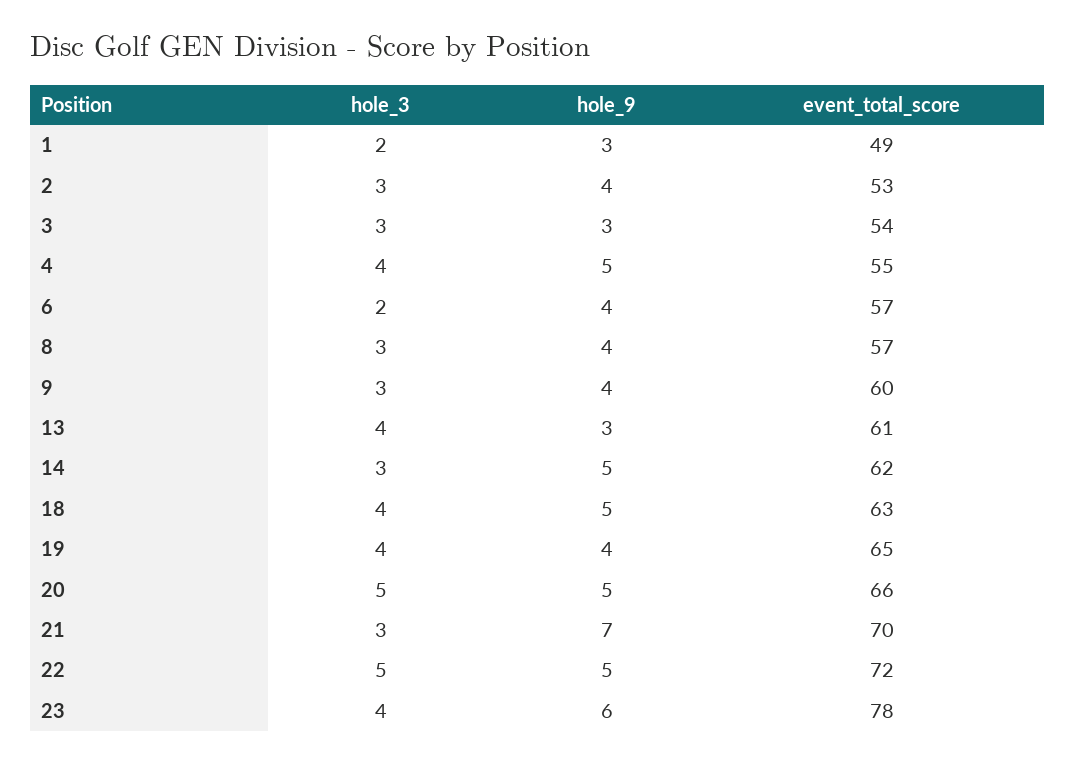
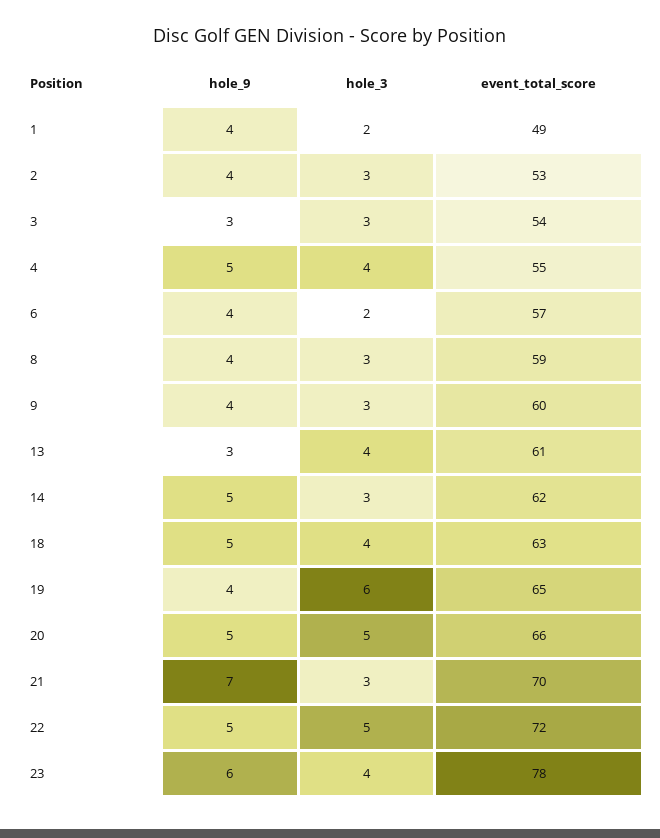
hole_9, 1: 3 -> 4
event_total_score, 8: 57 -> 59
hole_3, 19: 4 -> 6

